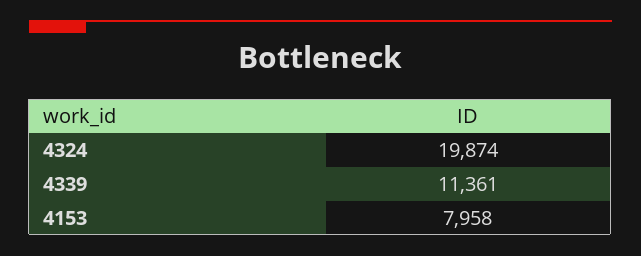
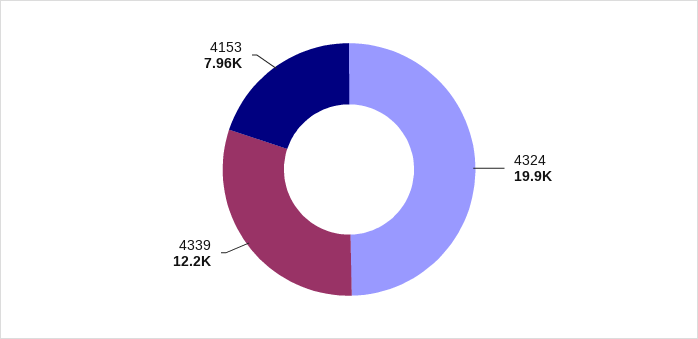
4339: 11361 -> 12200

